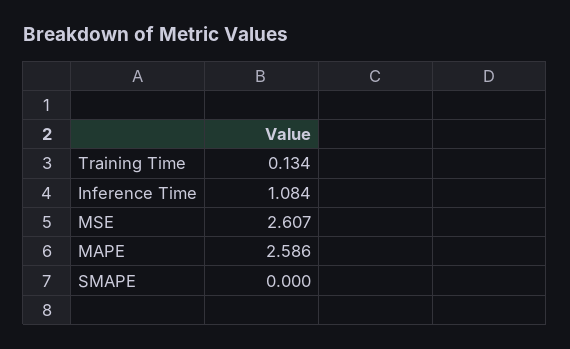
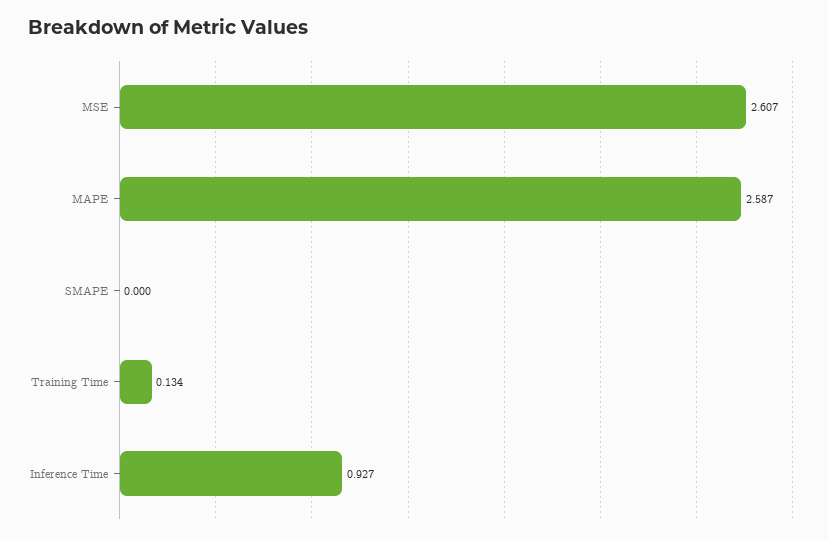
Inference Time: 1.084 -> 0.927
MAPE: 2.586 -> 2.587

